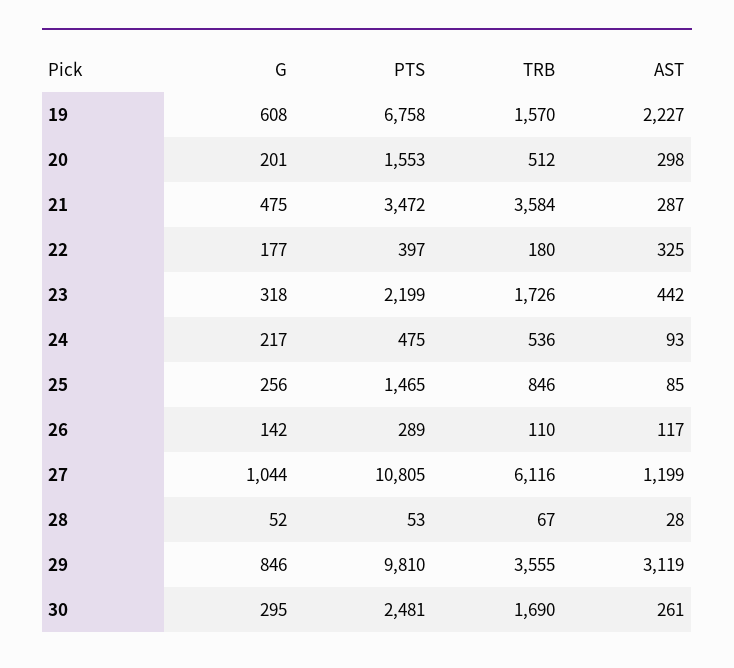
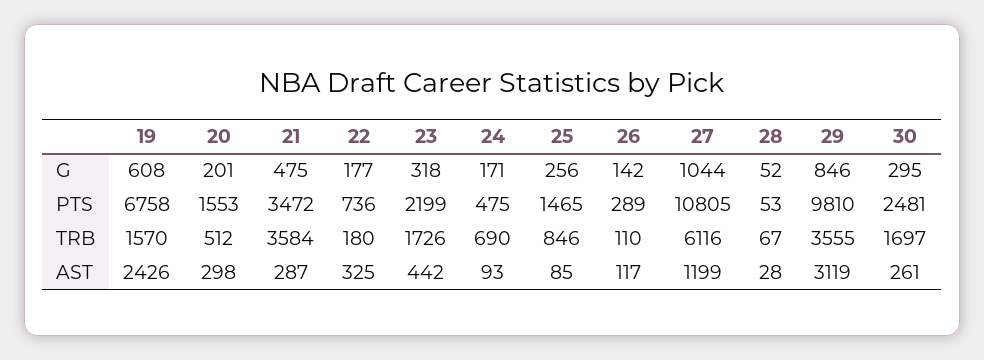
AST, 19: 2227 -> 2426
PTS, 22: 397 -> 736
G, 24: 217 -> 171
TRB, 24: 536 -> 690
TRB, 30: 1690 -> 1697

